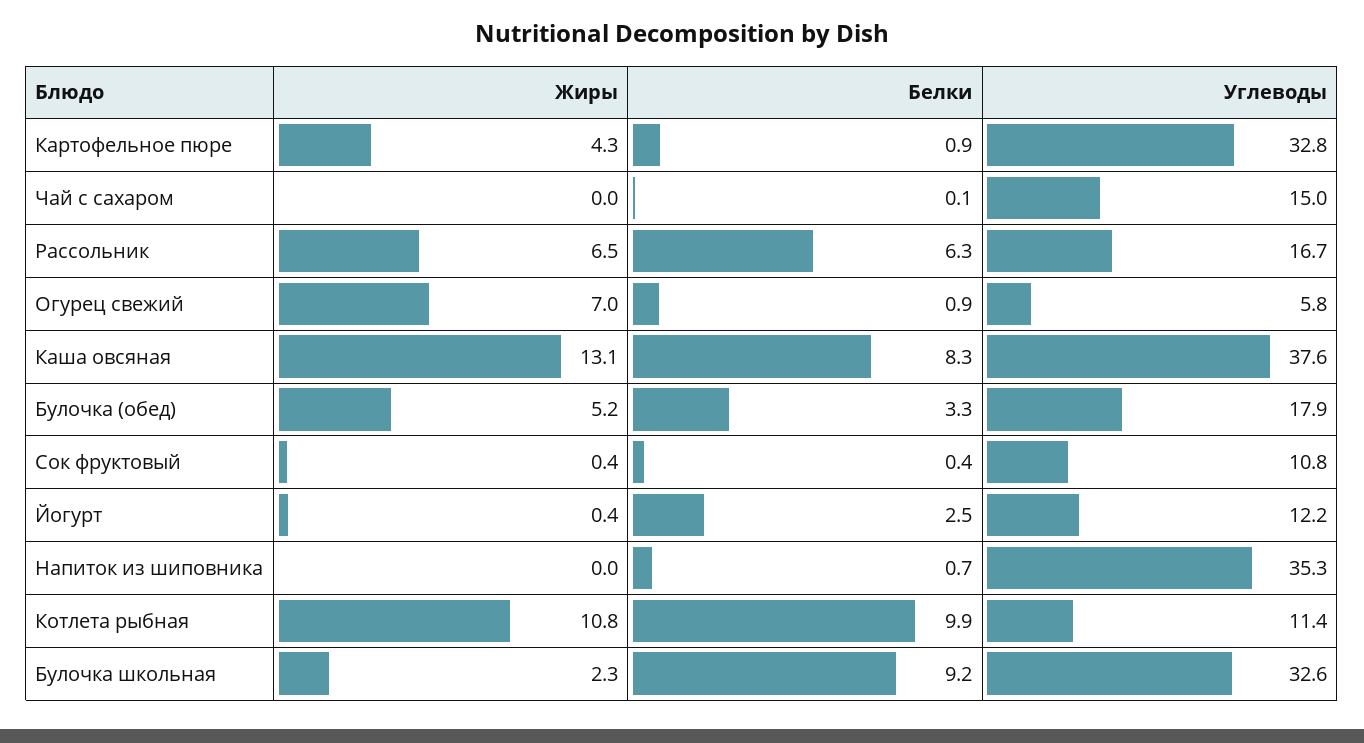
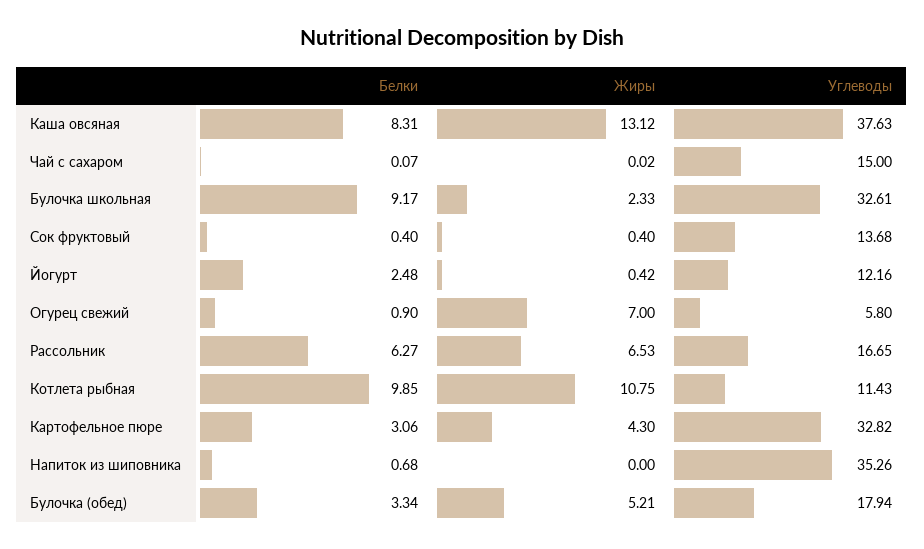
Белки, Картофельное пюре: 0.9 -> 3.06
Углеводы, Сок фруктовый: 10.8 -> 13.68

